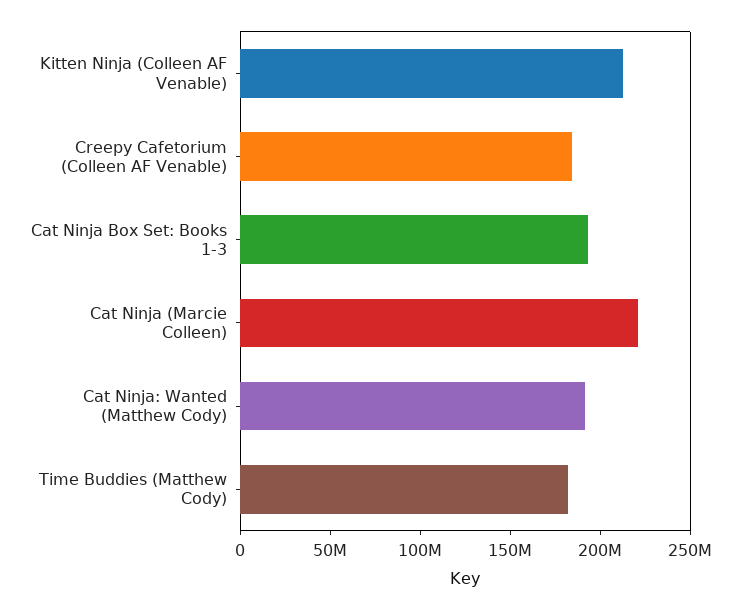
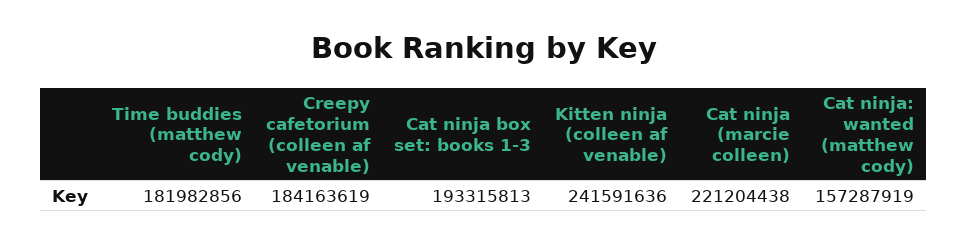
Kitten Ninja (Colleen AF Venable): 210000000 -> 241591636
Cat Ninja: Wanted (Matthew Cody): 190000000 -> 157287919

